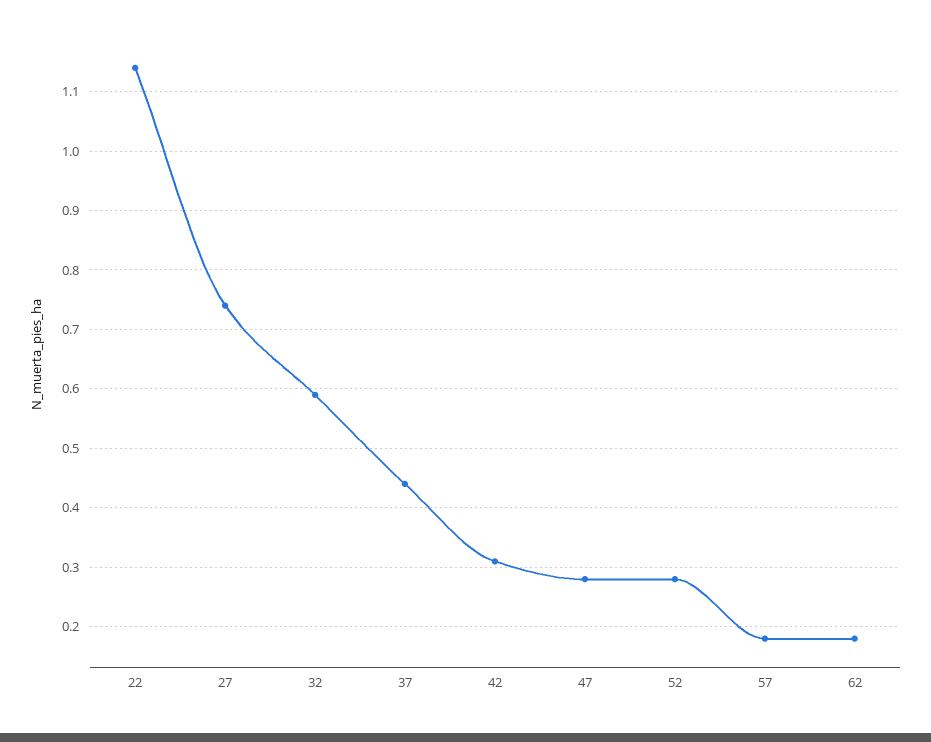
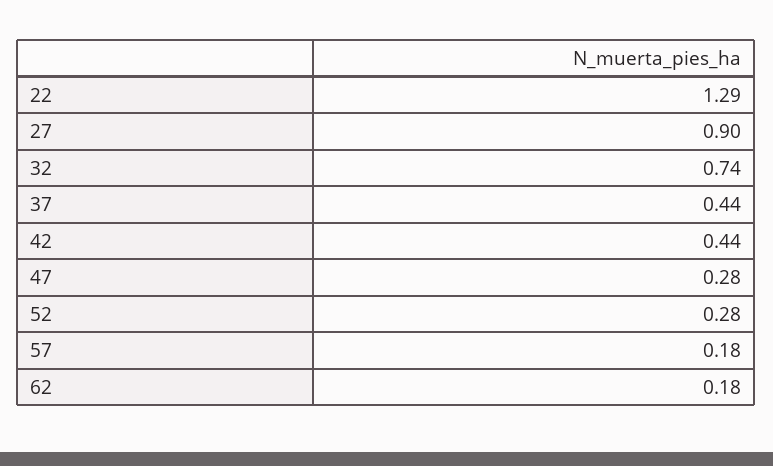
22: 1.15 -> 1.29
27: 0.75 -> 0.9
32: 0.6 -> 0.74
42: 0.3 -> 0.44

